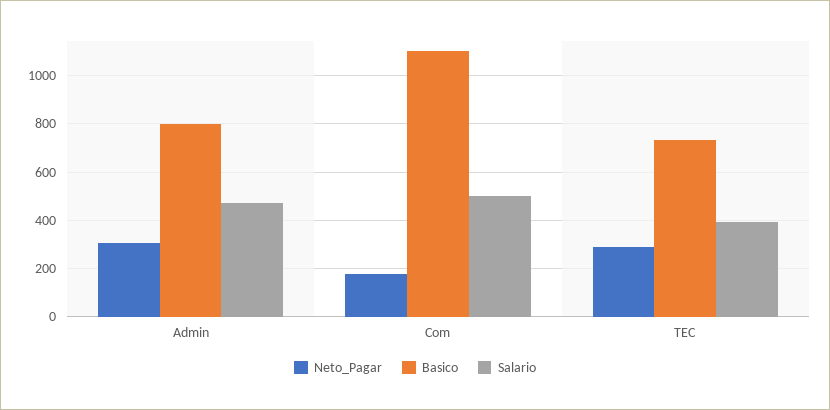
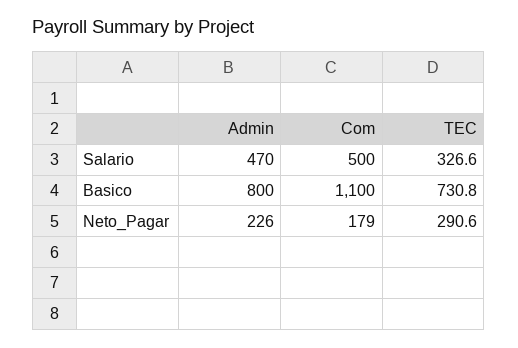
Neto_Pagar, Admin: 300 -> 226
Salario, TEC: 400 -> 326.6

